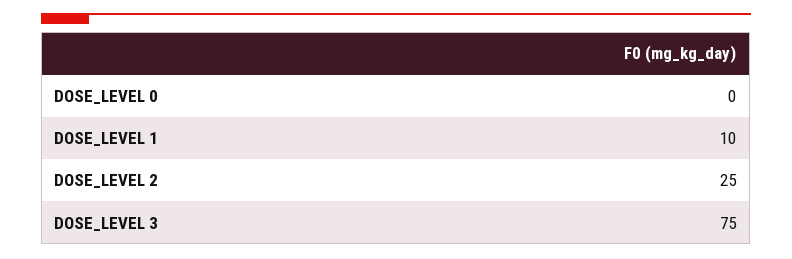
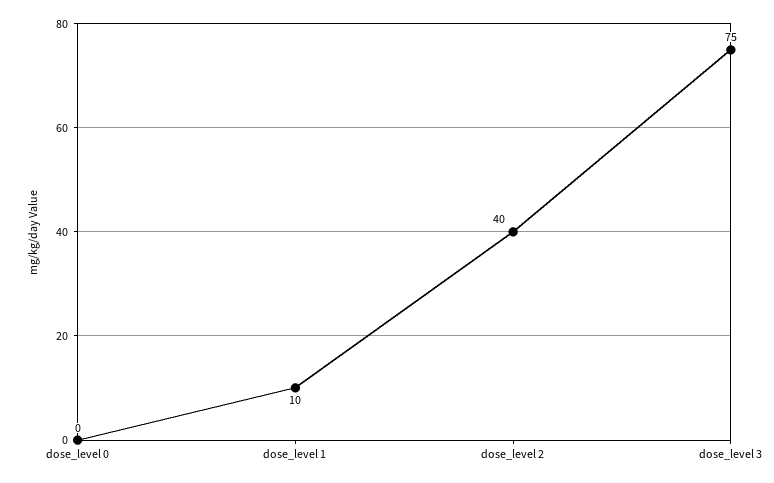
DOSE_LEVEL 2: 25 -> 40

